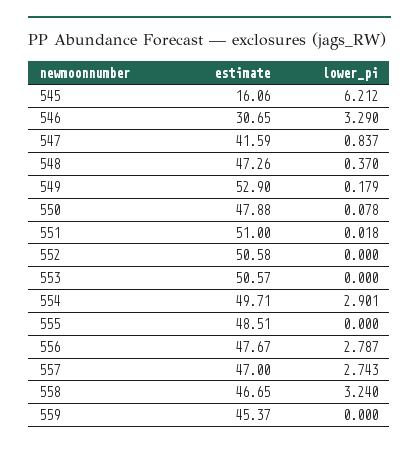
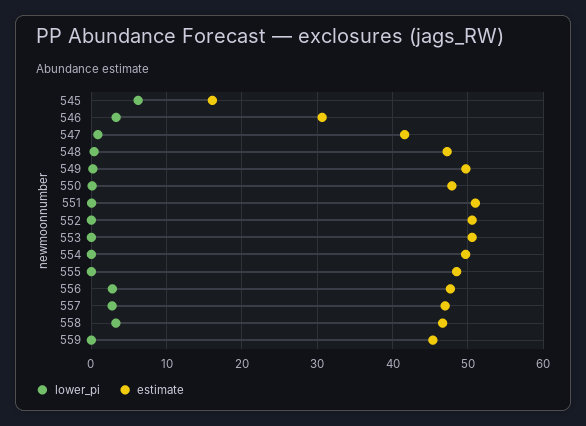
estimate, 549: 52.9 -> 50
lower_pi, 554: 2.901 -> 0

